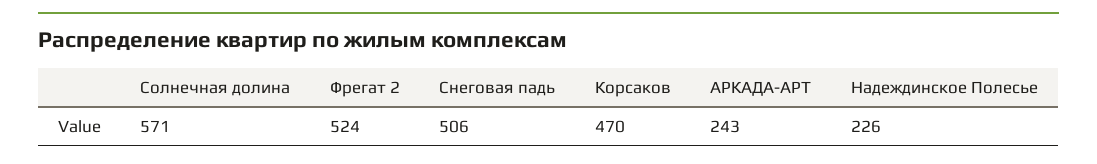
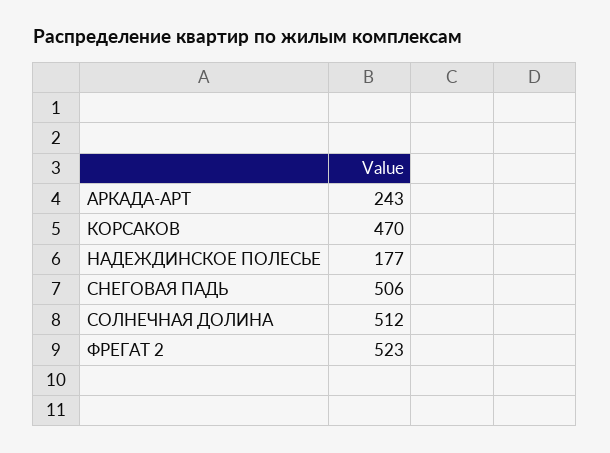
Солнечная долина: 571 -> 512
Фрегат 2: 524 -> 523
Надеждинское Полесье: 226 -> 177

